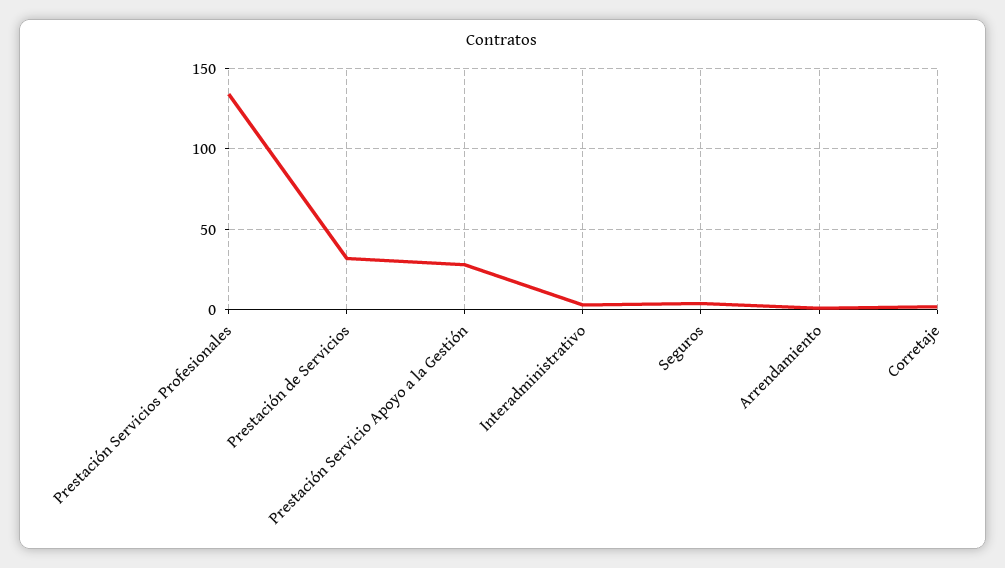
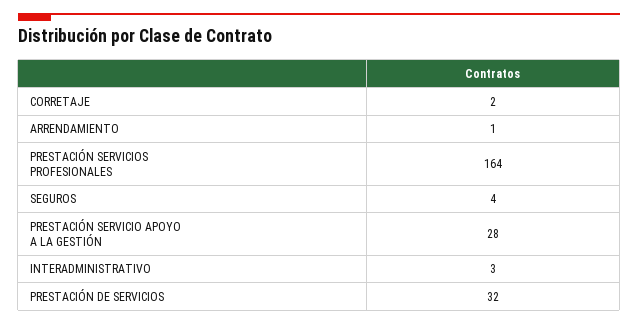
Prestación Servicios Profesionales: 135 -> 164

